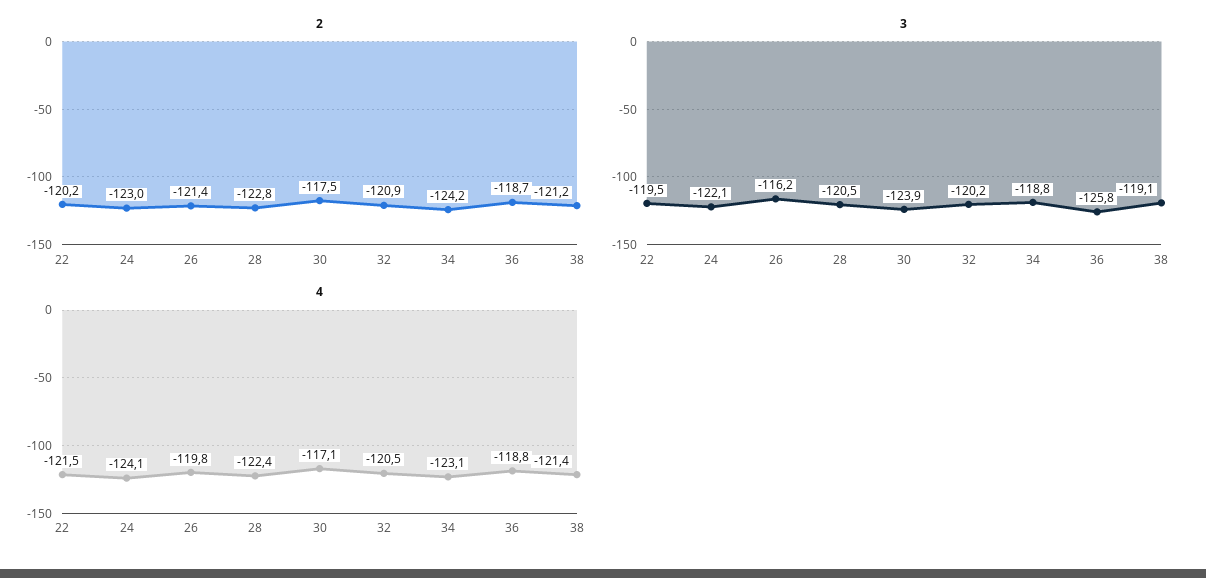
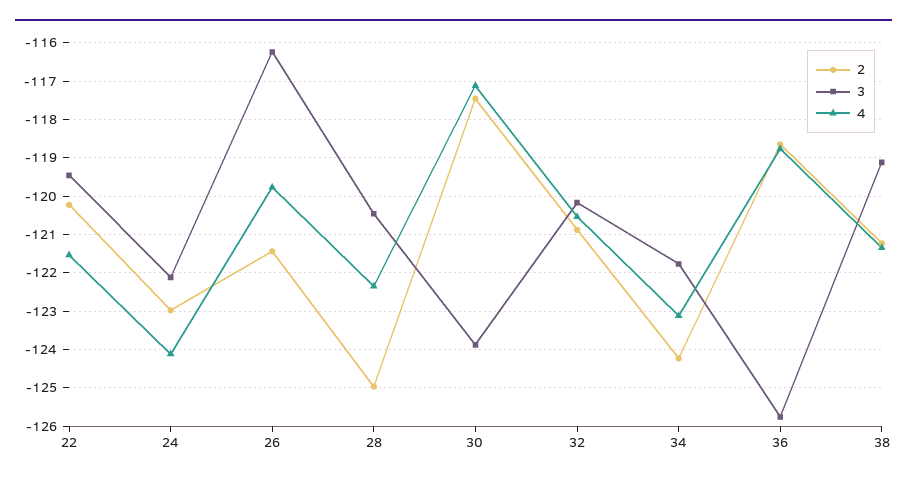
2, 28: -122.8 -> -125
3, 34: -118.8 -> -121.8

